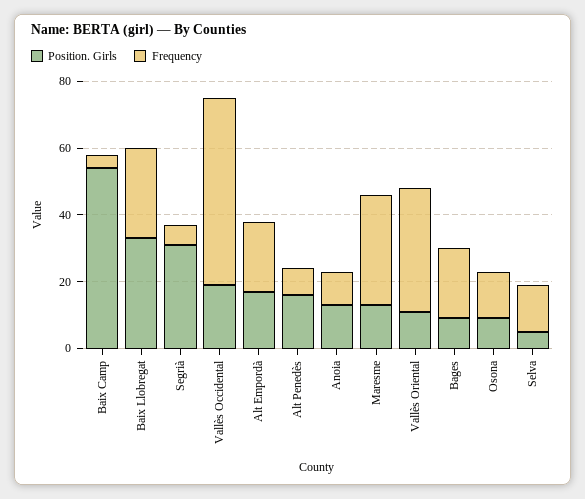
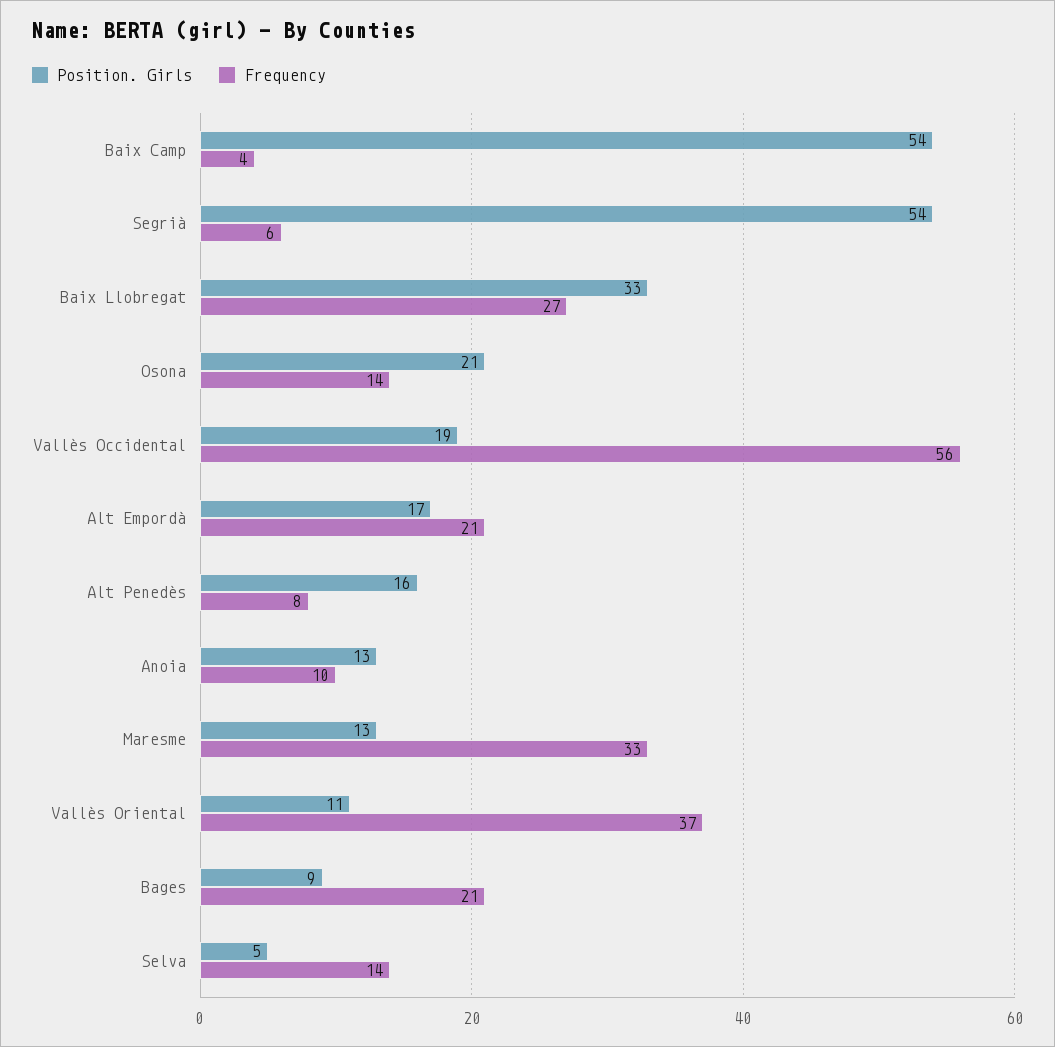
Position. Girls, Segrià: 30 -> 54
Position. Girls, Osona: 10 -> 21

